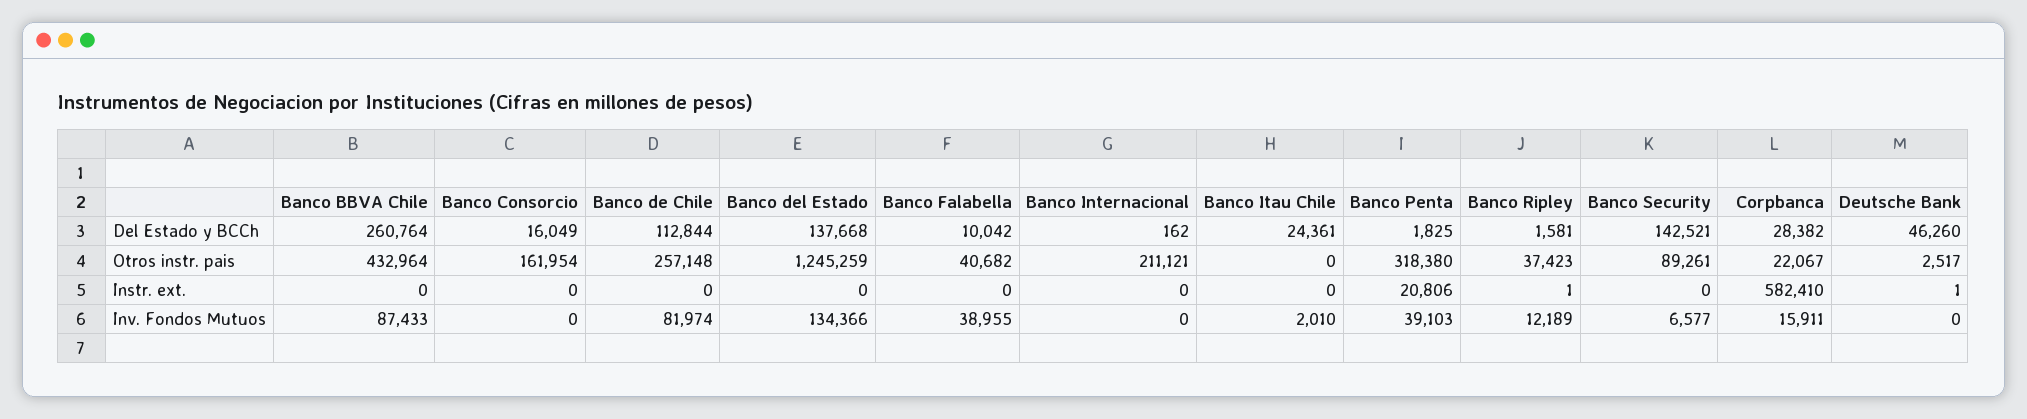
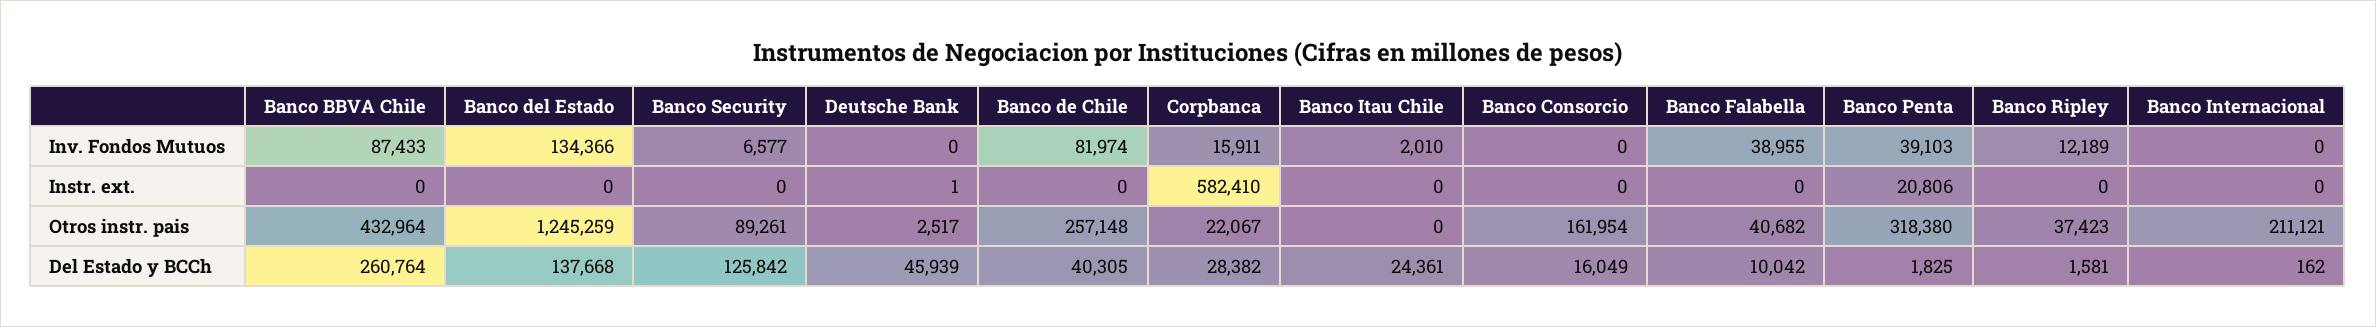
Banco de Chile, Del Estado y BCCh: 112844 -> 40305
Banco Security, Del Estado y BCCh: 142521 -> 125842
Deutsche Bank, Del Estado y BCCh: 46260 -> 45939
Banco Ripley, Instr. ext.: 1 -> 0

